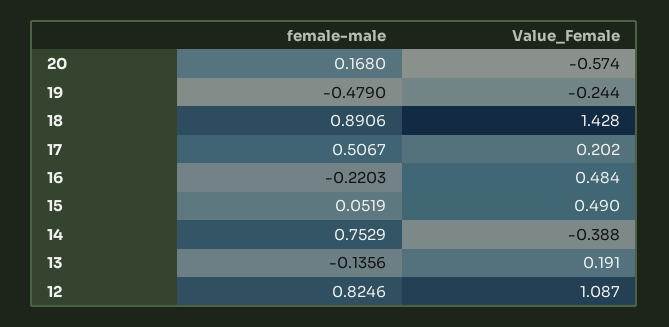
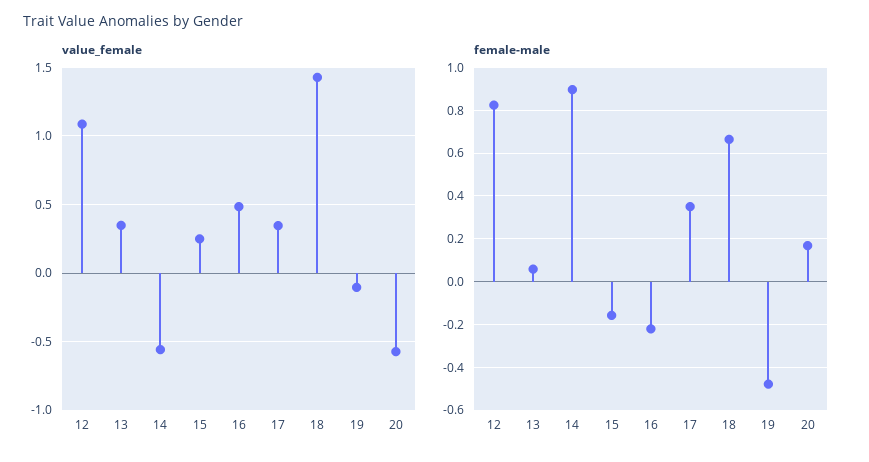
Value_Female, 19: -0.244 -> -0.1
female-male, 18: 0.8906 -> 0.65
female-male, 17: 0.5067 -> 0.35
Value_Female, 17: 0.202 -> 0.35
female-male, 15: 0.0519 -> -0.15
Value_Female, 15: 0.49 -> 0.25
female-male, 14: 0.7529 -> 0.9
Value_Female, 14: -0.388 -> -0.55
female-male, 13: -0.1356 -> 0.05
Value_Female, 13: 0.191 -> 0.35

